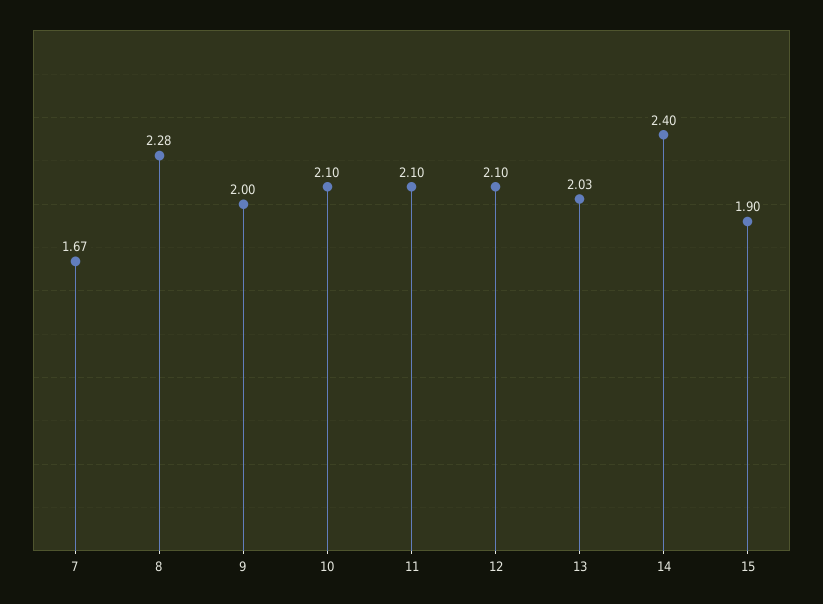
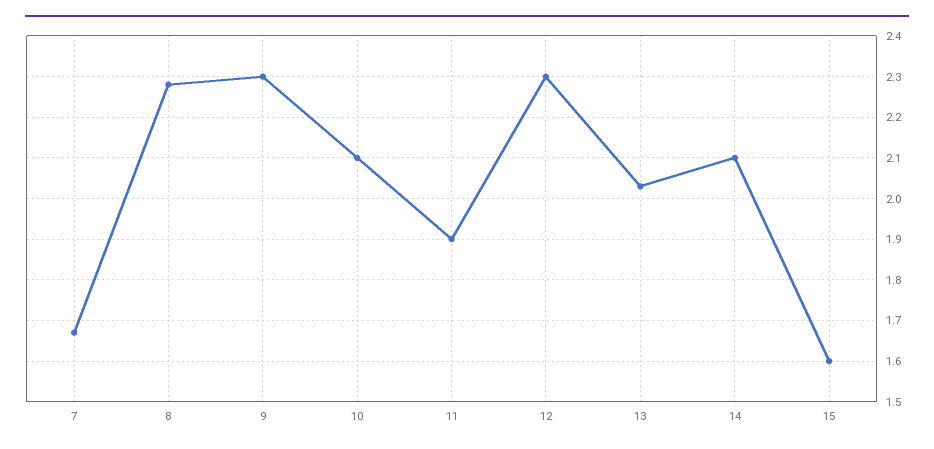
9: 2 -> 2.3
11: 2.1 -> 1.9
12: 2.1 -> 2.3
14: 2.4 -> 2.1
15: 1.9 -> 1.6

